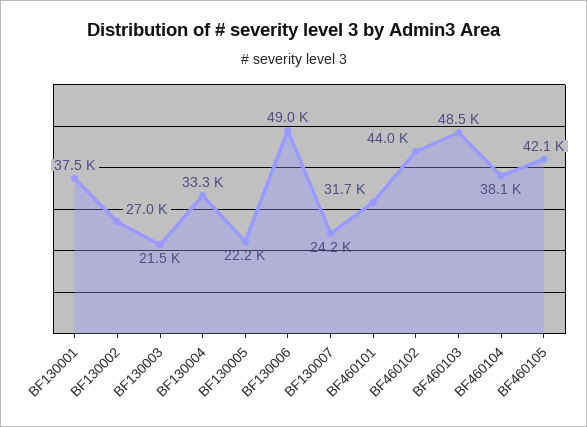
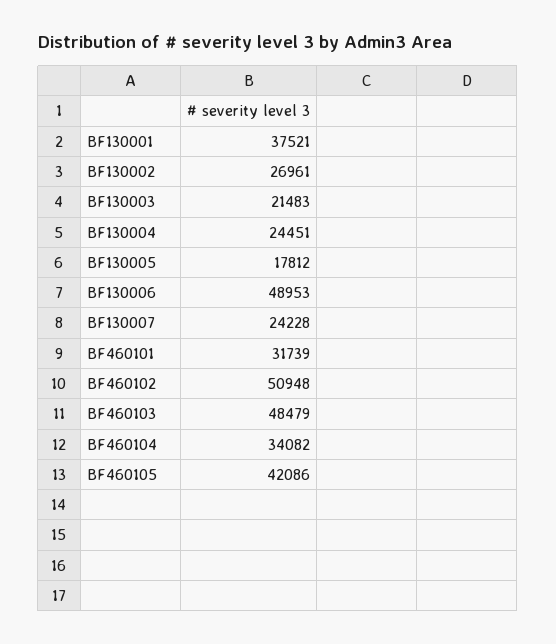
BF130004: 33300 -> 24451
BF130005: 22200 -> 17812
BF460102: 44000 -> 50948
BF460104: 38100 -> 34082

